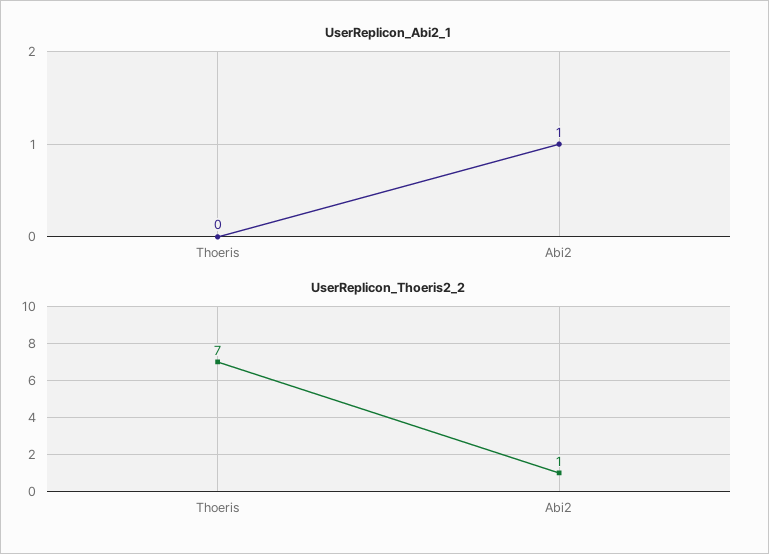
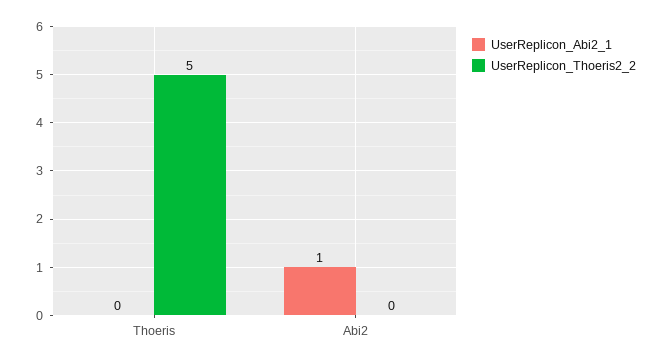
UserReplicon_Thoeris2_2, Thoeris: 7 -> 5
UserReplicon_Thoeris2_2, Abi2: 1 -> 0

